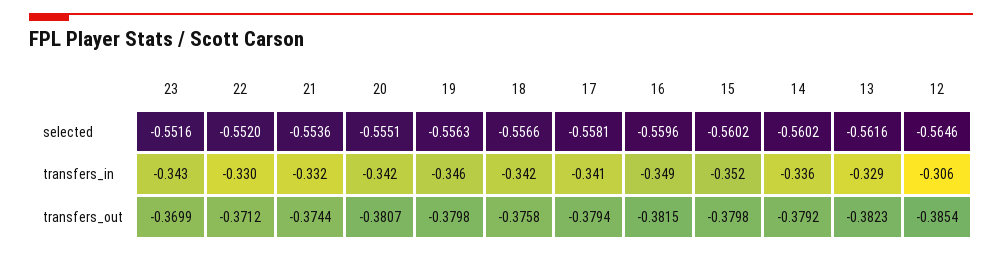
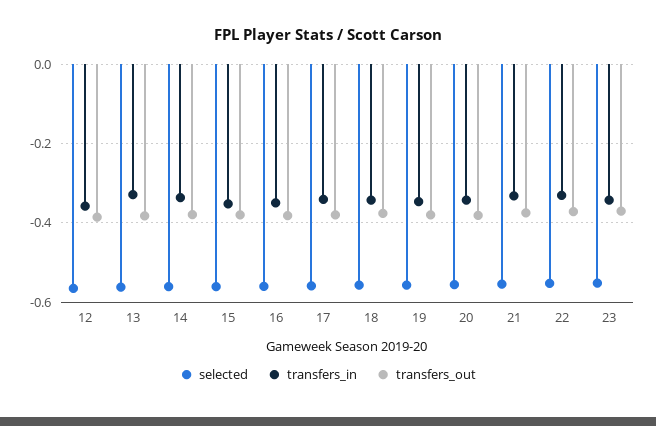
transfers_in, 12: -0.306 -> -0.36

